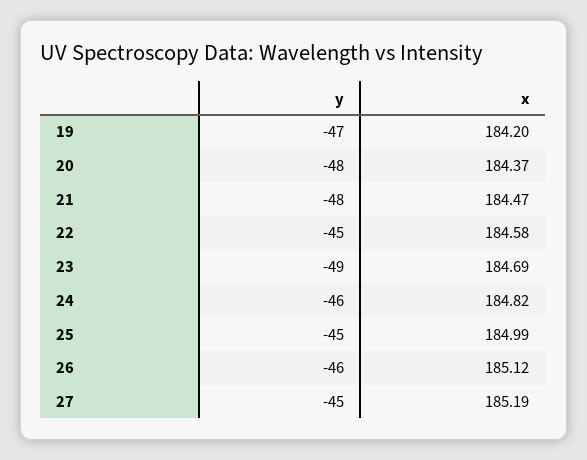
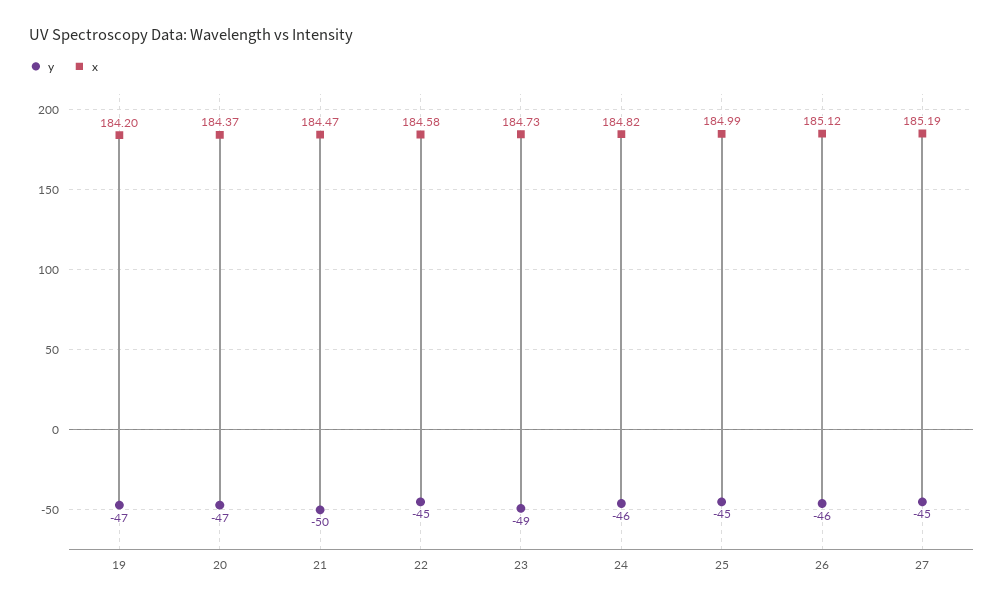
y, 20: -48 -> -47
y, 21: -48 -> -50
x, 23: 184.69 -> 184.73

